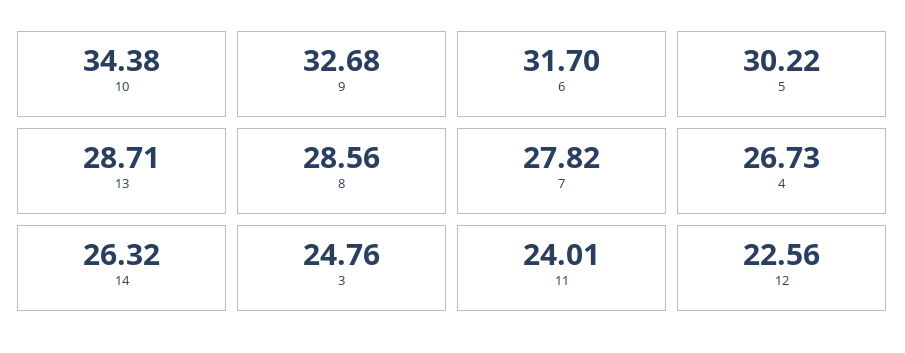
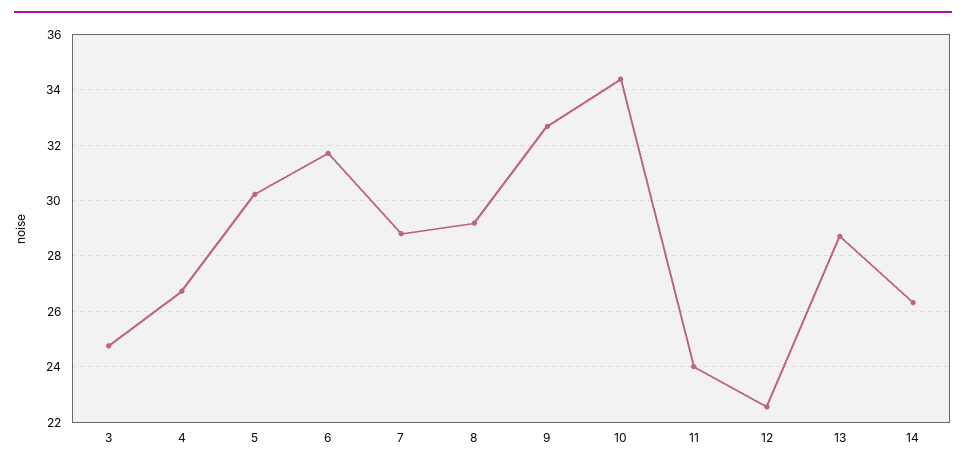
8: 28.56 -> 29.25
7: 27.82 -> 28.75

